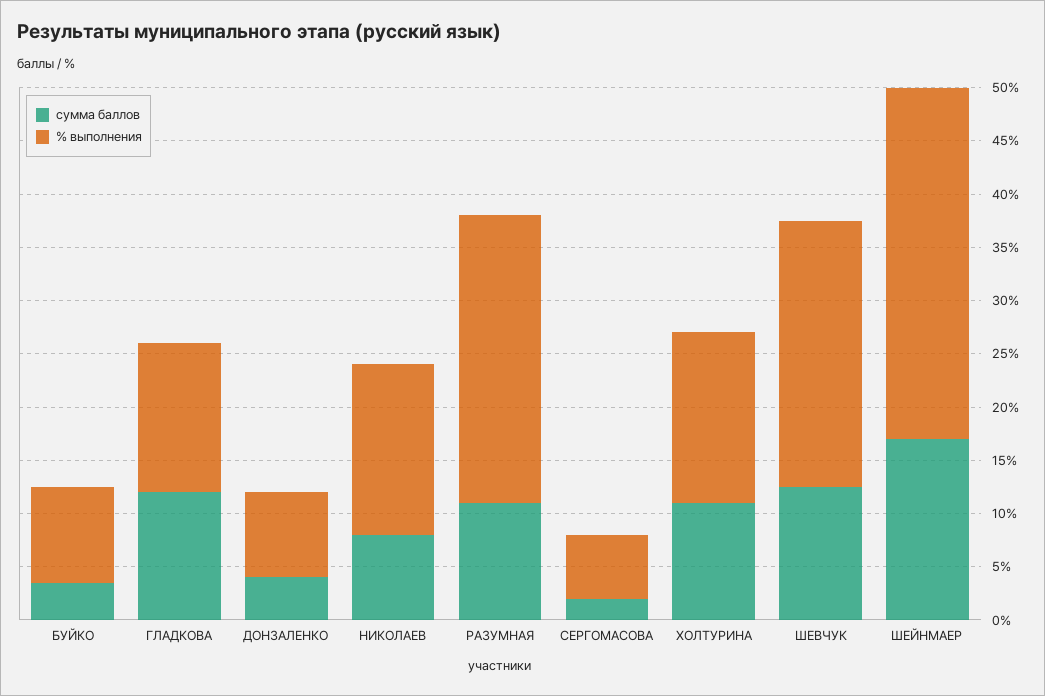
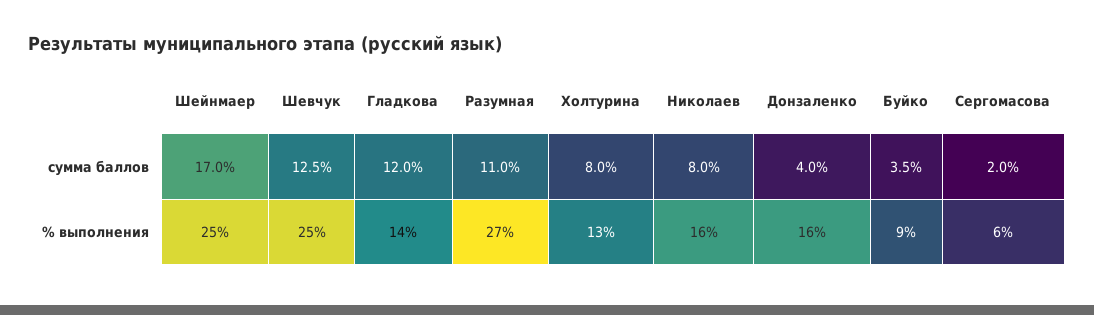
% выполнения, ДОНЗАЛЕНКО: 8 -> 16
сумма баллов, ХОЛТУРИНА: 11 -> 8
% выполнения, ХОЛТУРИНА: 16 -> 13
% выполнения, ШЕЙНМАЕР: 33 -> 25

